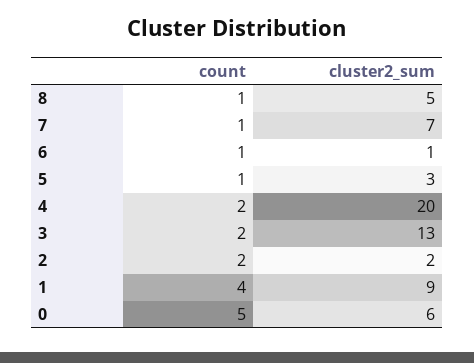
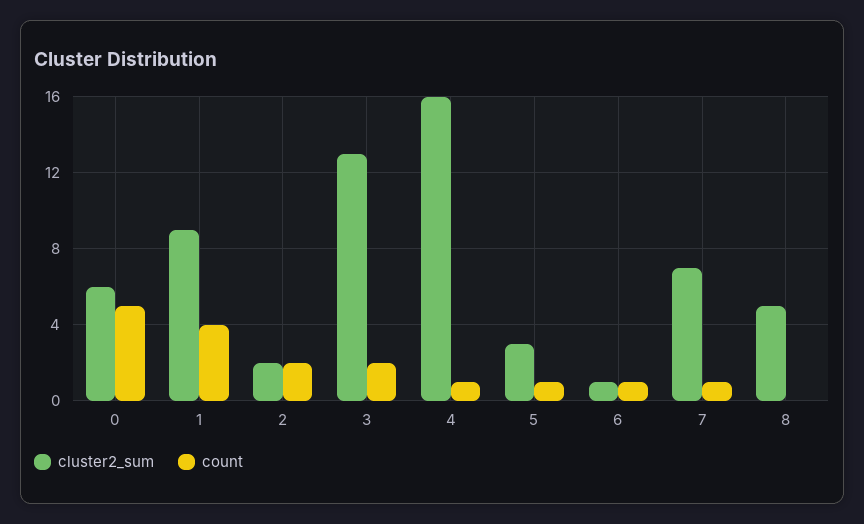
count, 8: 1 -> 0
count, 4: 2 -> 1
cluster2_sum, 4: 20 -> 16

